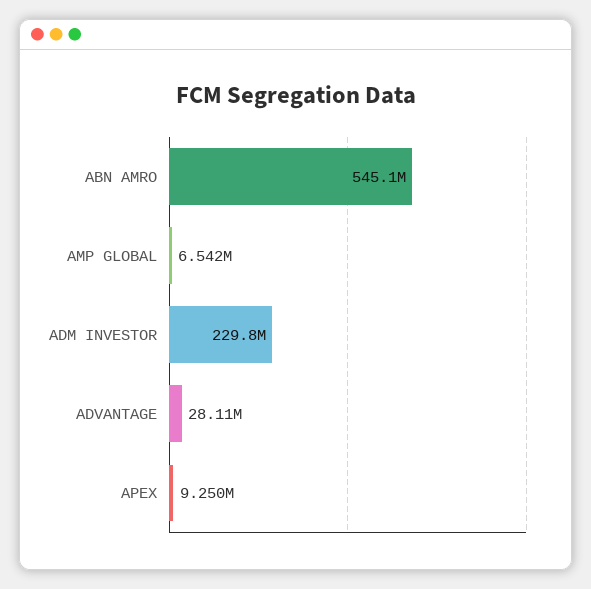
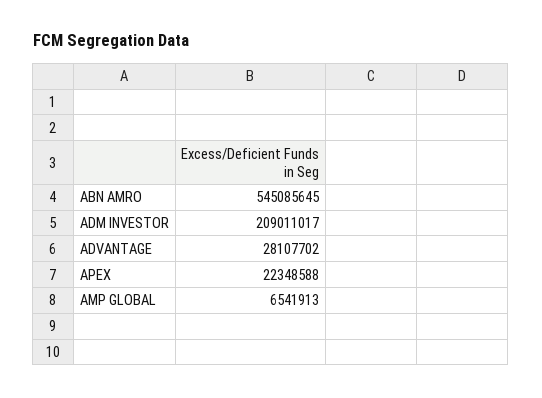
ADM INVESTOR: 229800000 -> 209011017
APEX: 9250000 -> 22348588

